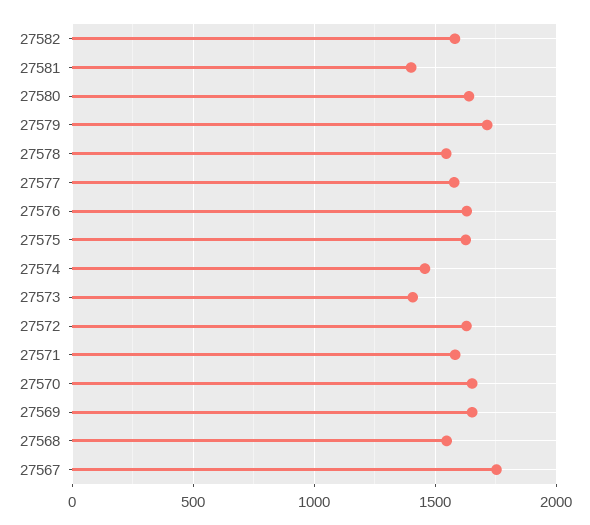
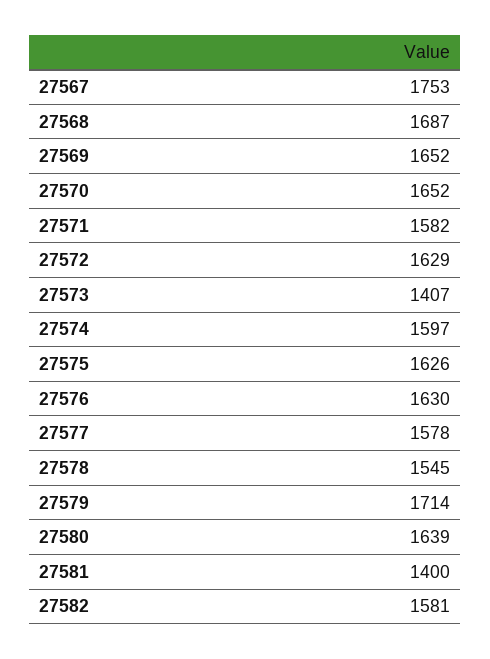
27574: 1450 -> 1597
27568: 1550 -> 1687

